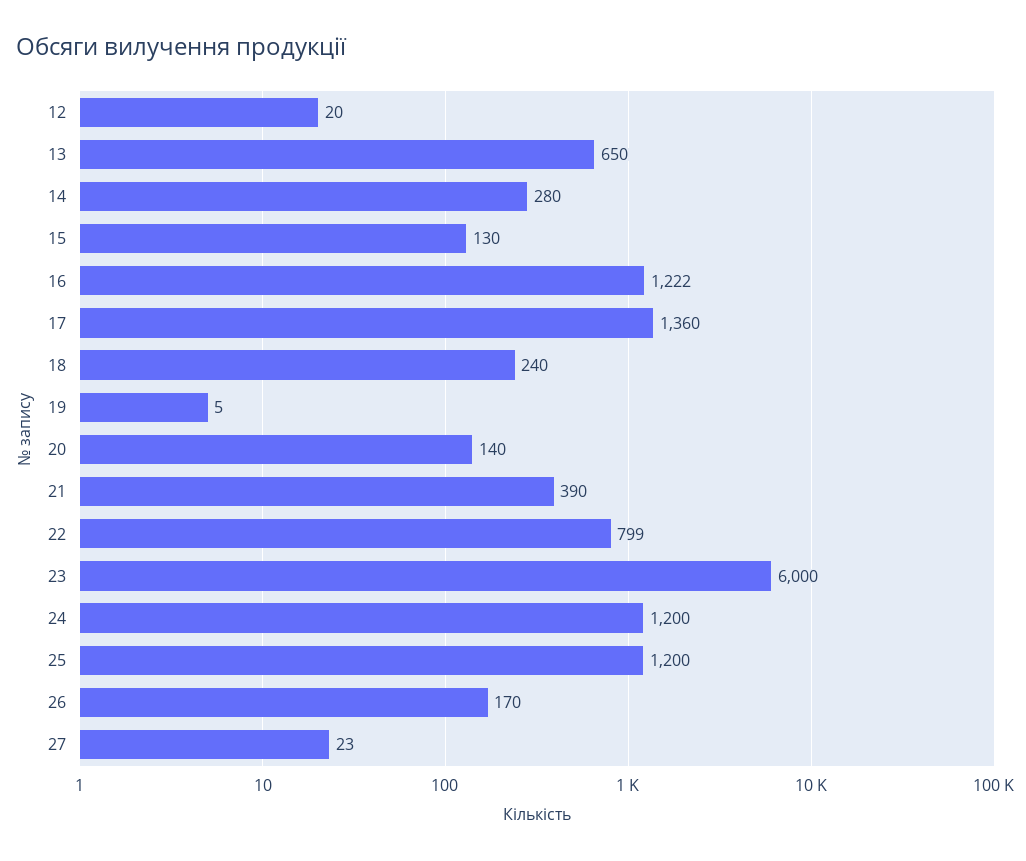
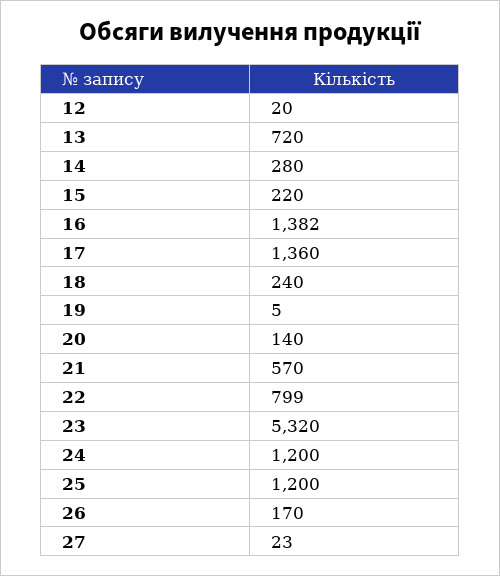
13: 650 -> 720
15: 130 -> 220
16: 1222 -> 1382
21: 390 -> 570
23: 6000 -> 5320

